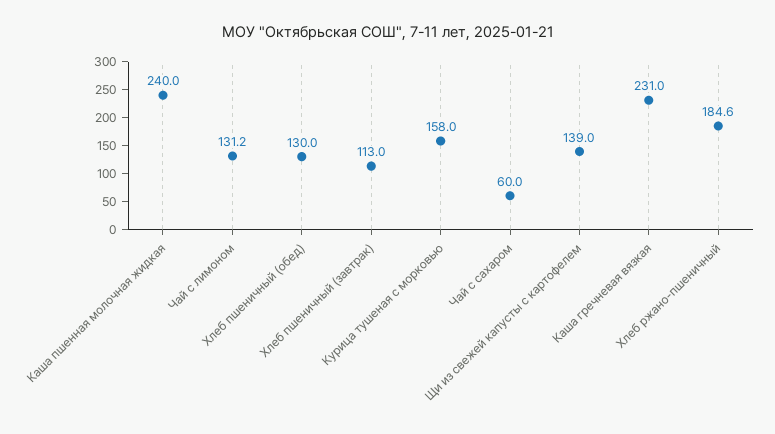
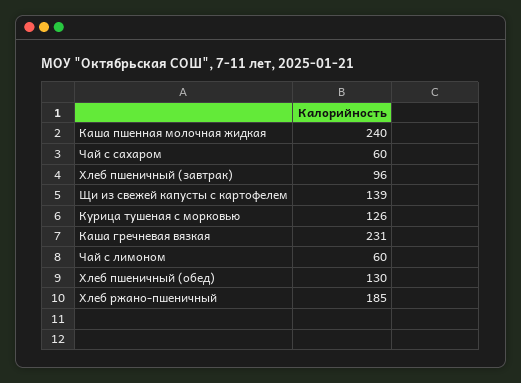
Чай с лимоном: 131.2 -> 60
Хлеб пшеничный (завтрак): 113 -> 96
Курица тушеная с морковью: 158 -> 126

